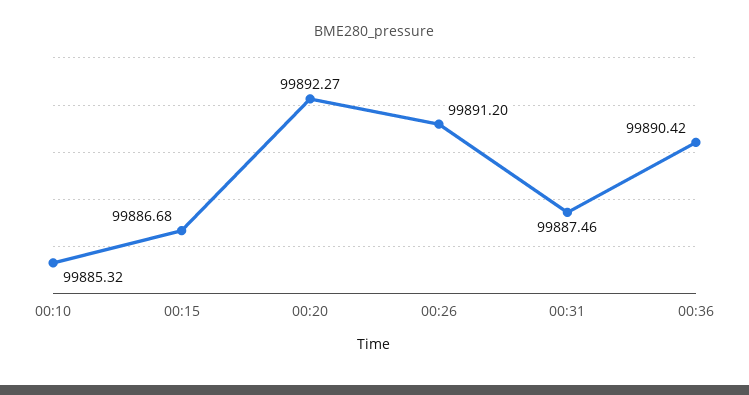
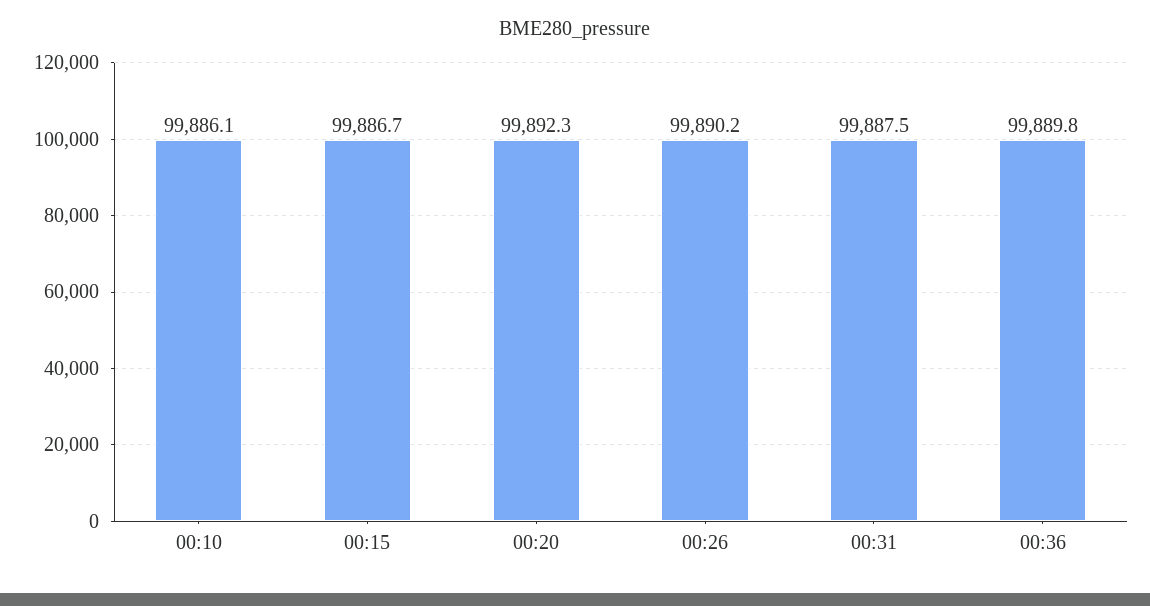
00:10: 99885.32 -> 99886.1
00:26: 99891.2 -> 99890.2
00:36: 99890.42 -> 99889.8

